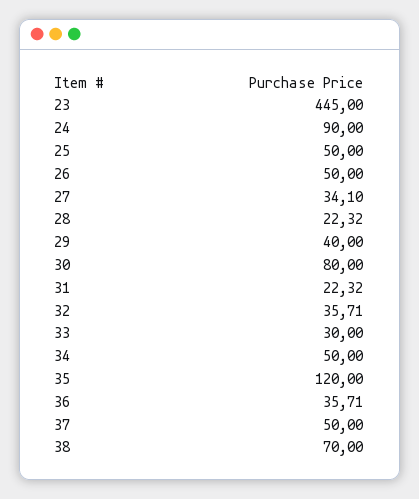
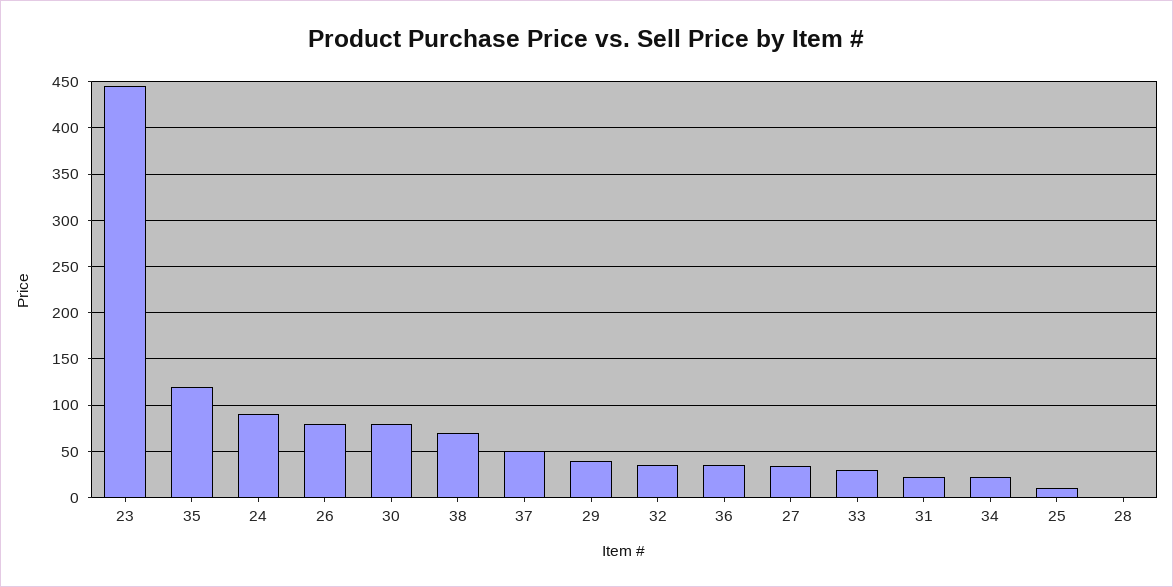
25: 50 -> 10
26: 50 -> 80
28: 22.32 -> 0
34: 50 -> 20

